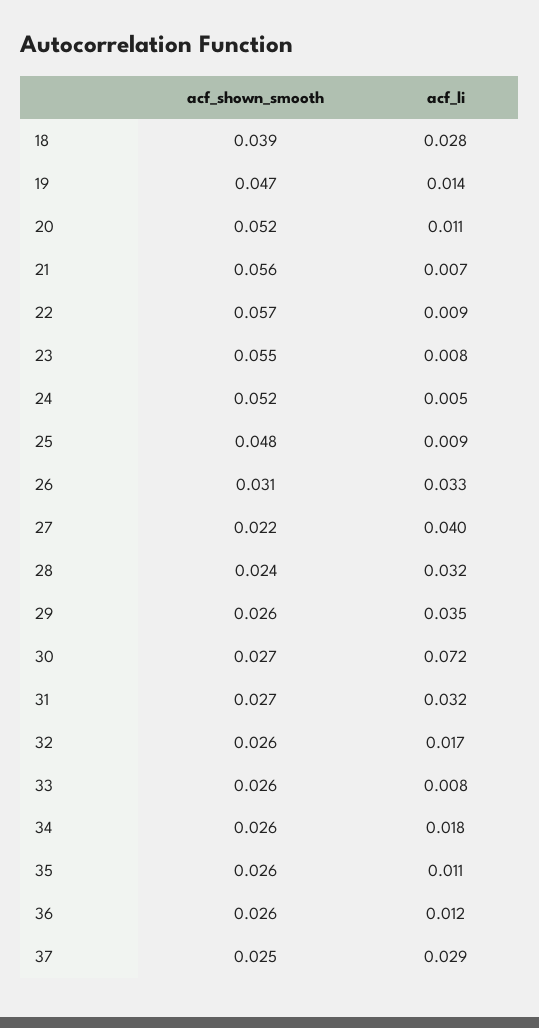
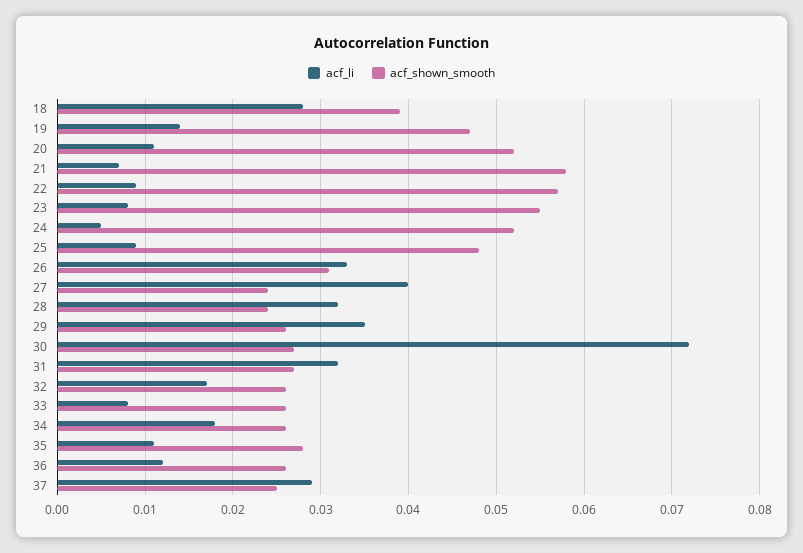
acf_shown_smooth, 21: 0.056 -> 0.058
acf_shown_smooth, 27: 0.022 -> 0.024
acf_shown_smooth, 35: 0.026 -> 0.028

